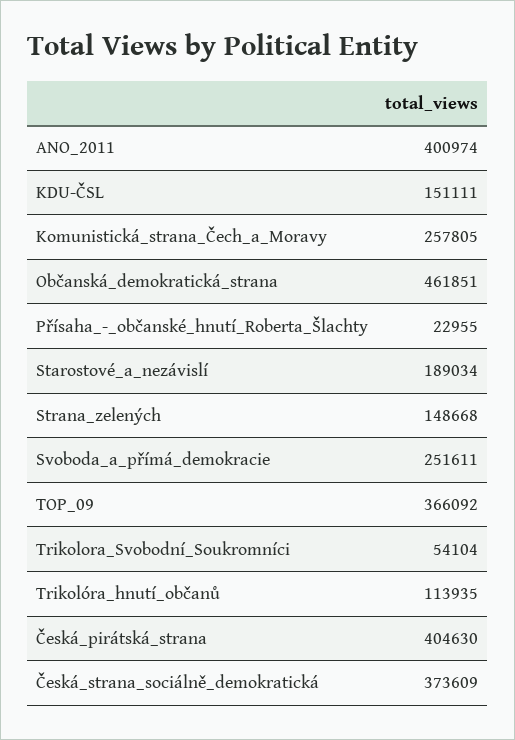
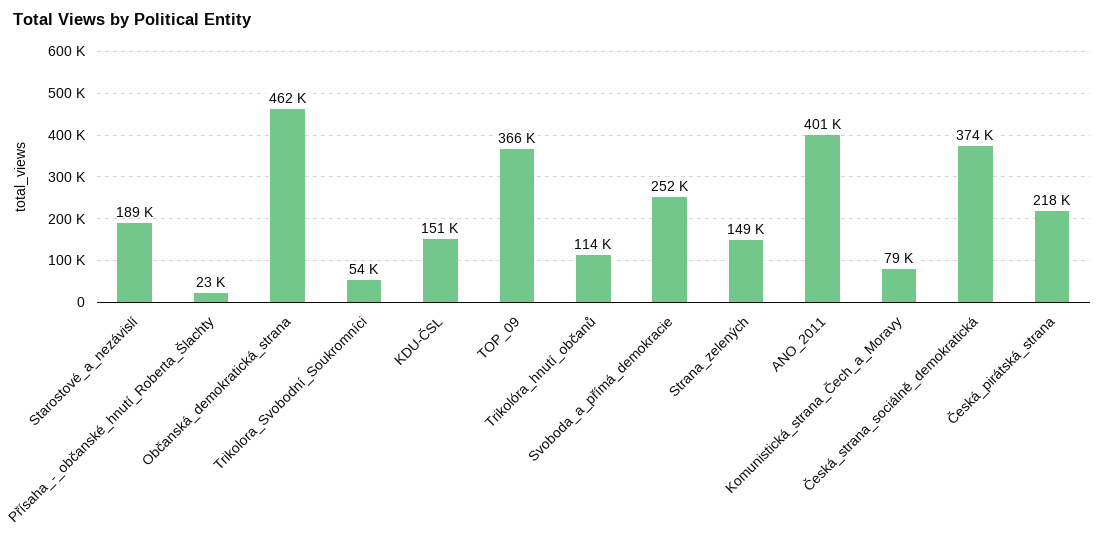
Komunistická_strana_Čech_a_Moravy: 257805 -> 79000
Česká_pirátská_strana: 404630 -> 218000

